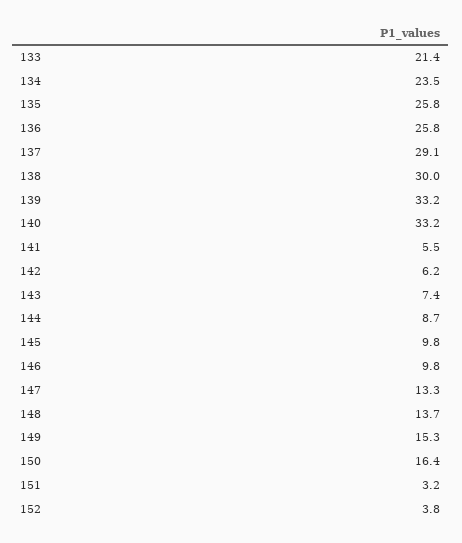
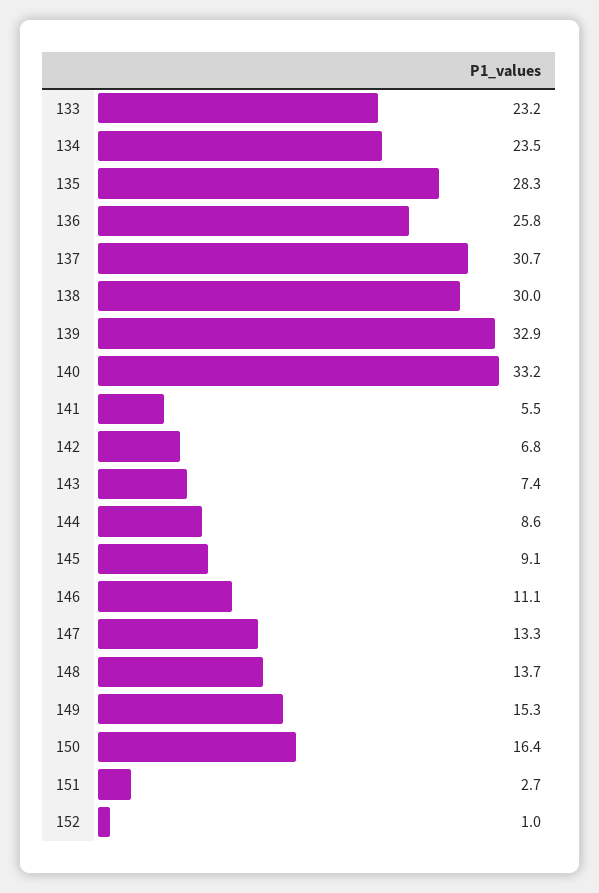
133: 21.4 -> 23.2
135: 25.8 -> 28.3
137: 29.1 -> 30.7
139: 33.2 -> 32.9
142: 6.2 -> 6.8
144: 8.7 -> 8.6
145: 9.8 -> 9.1
146: 9.8 -> 11.1
151: 3.2 -> 2.7
152: 3.8 -> 1

